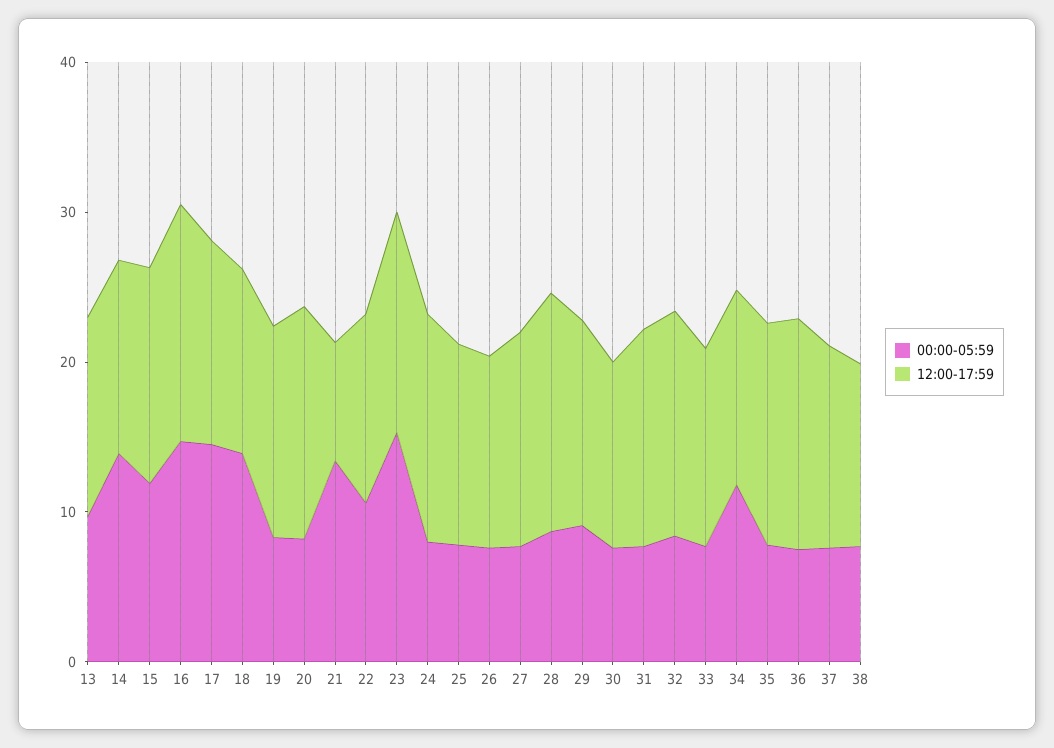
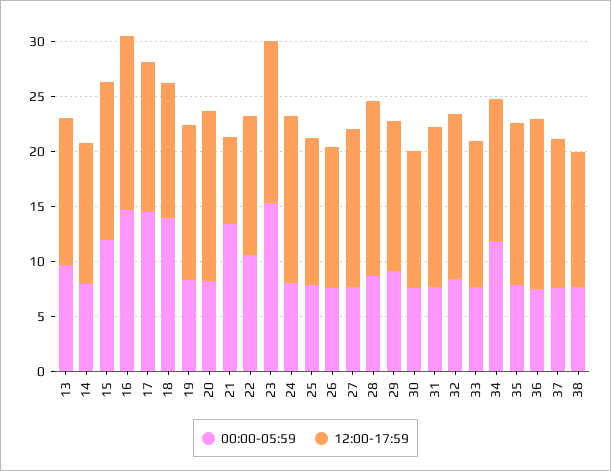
00:00-05:59, 14: 14 -> 8

